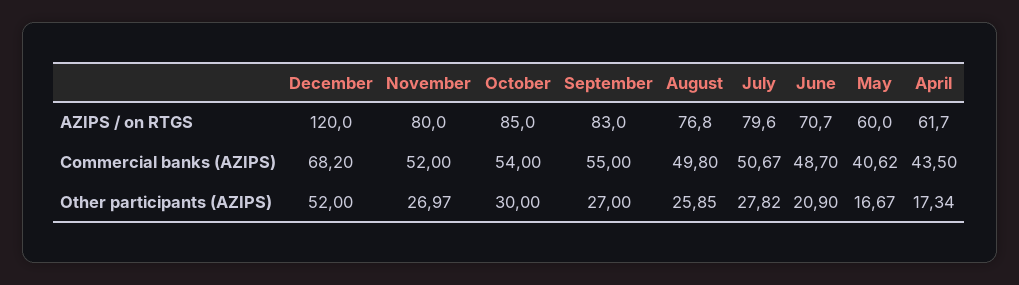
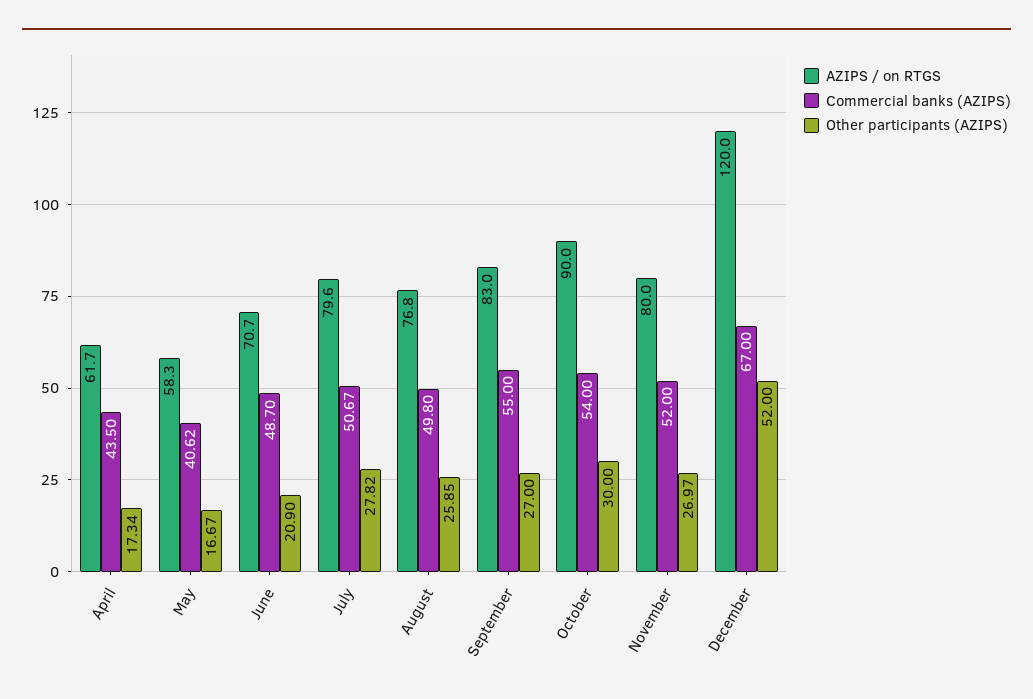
AZIPS / on RTGS, October: 85 -> 90
AZIPS / on RTGS, May: 60 -> 58.3
Commercial banks (AZIPS), December: 68.2 -> 67

